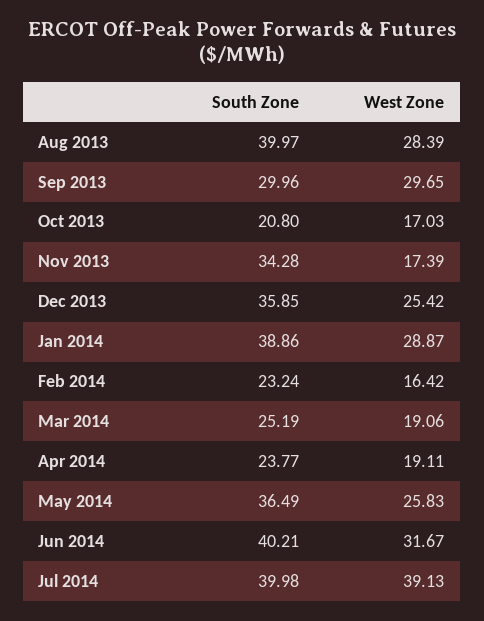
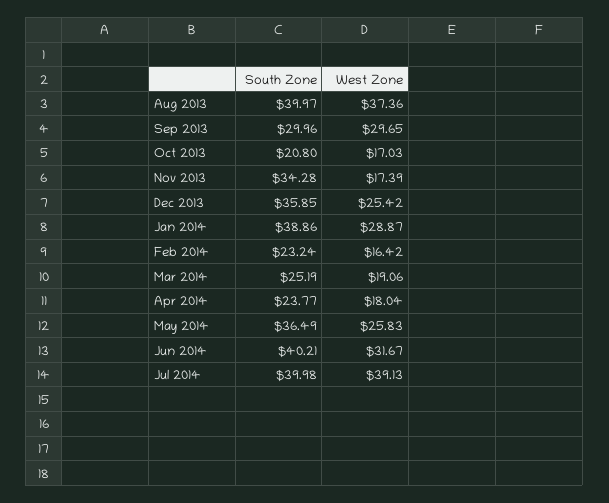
West Zone, Aug 2013: 28.39 -> 37.36
West Zone, Apr 2014: 19.11 -> 18.04

